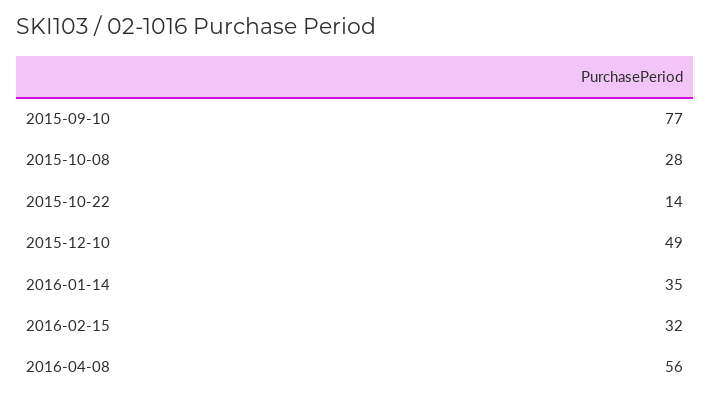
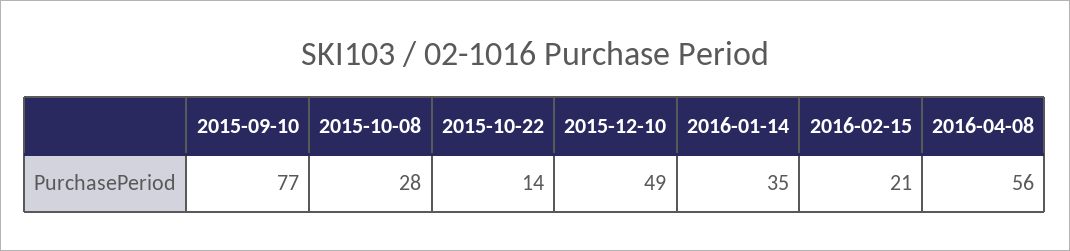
2016-02-15: 32 -> 21

